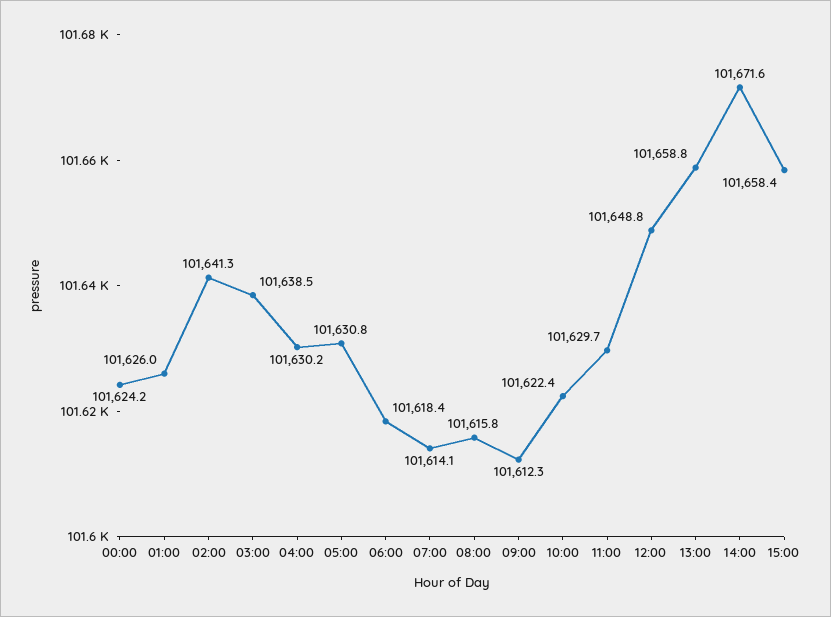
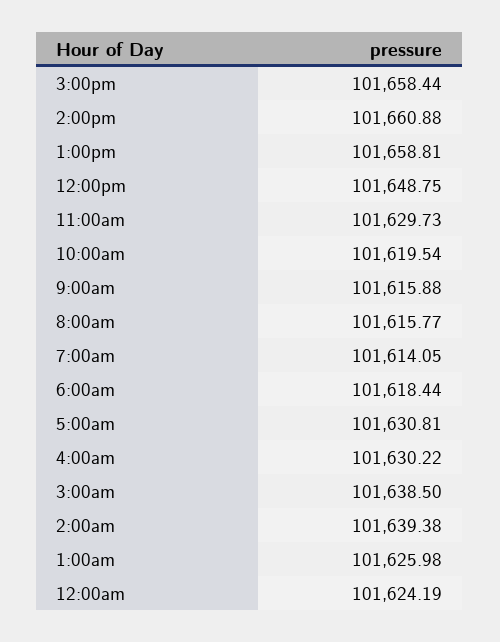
02:00: 101641.3 -> 101639.38
09:00: 101612.3 -> 101615.88
10:00: 101622.4 -> 101619.54
14:00: 101671.6 -> 101660.88

